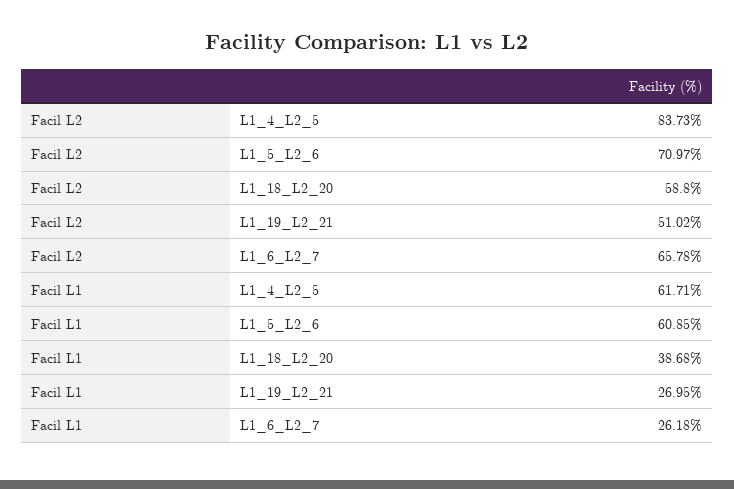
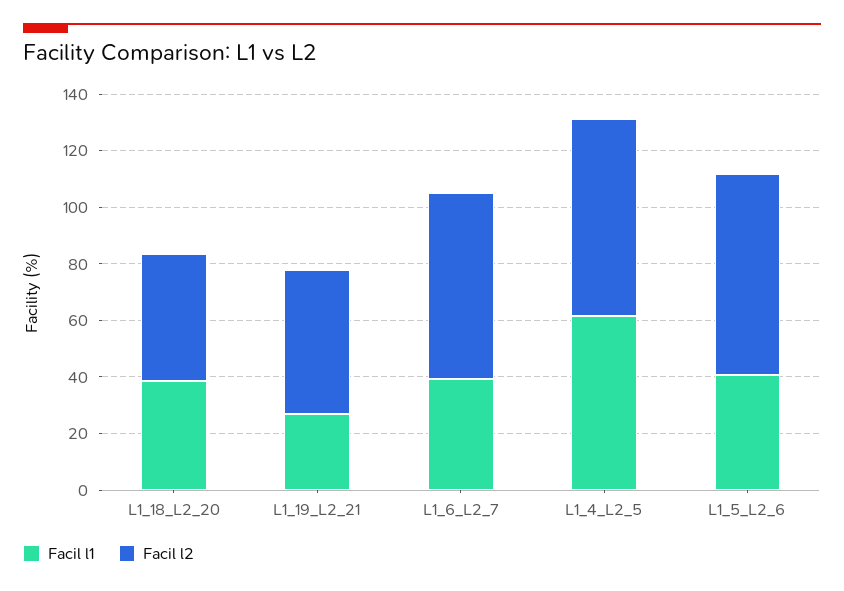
Facil L2, L1_4_L2_5: 83.73 -> 70
Facil L2, L1_18_L2_20: 58.8 -> 45
Facil L1, L1_5_L2_6: 60.85 -> 40
Facil L1, L1_6_L2_7: 26.18 -> 40

